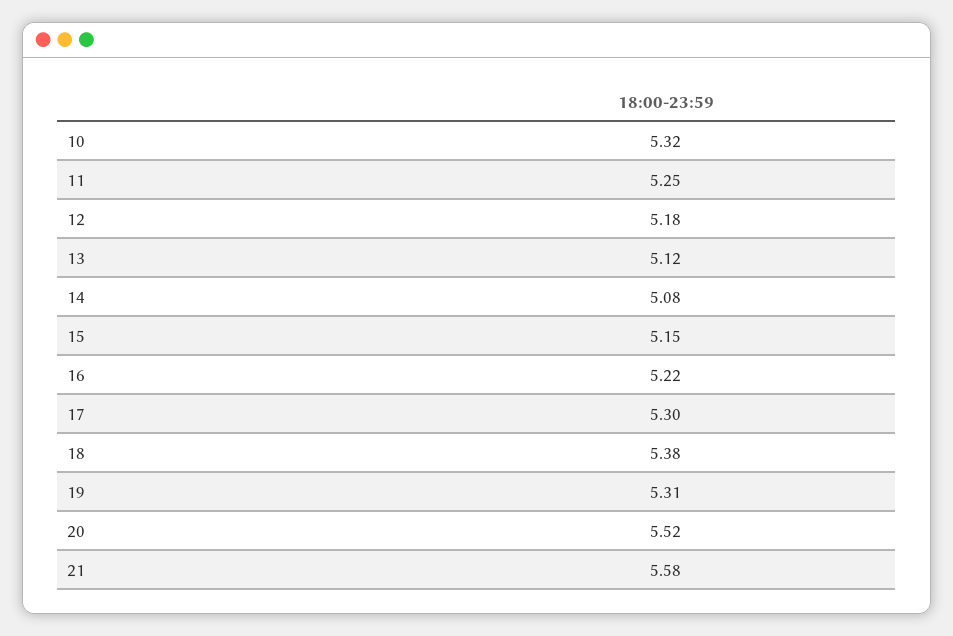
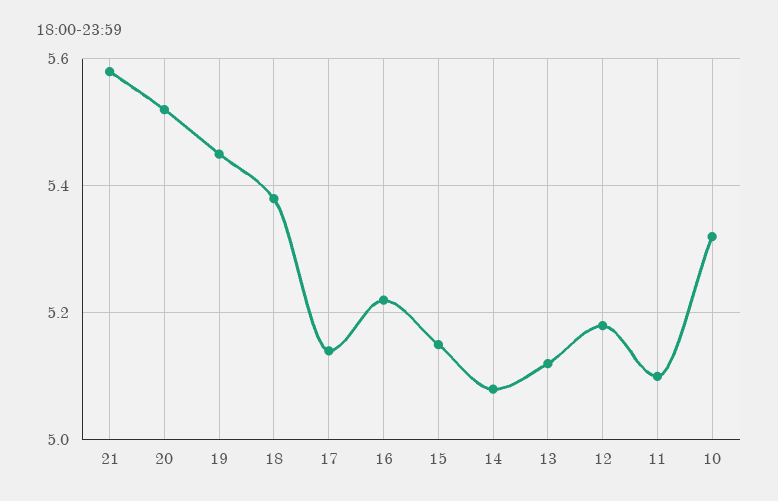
11: 5.25 -> 5.1
17: 5.3 -> 5.15
19: 5.31 -> 5.45

